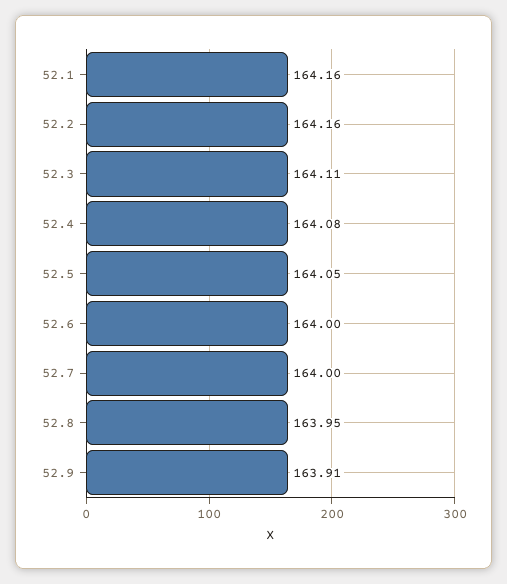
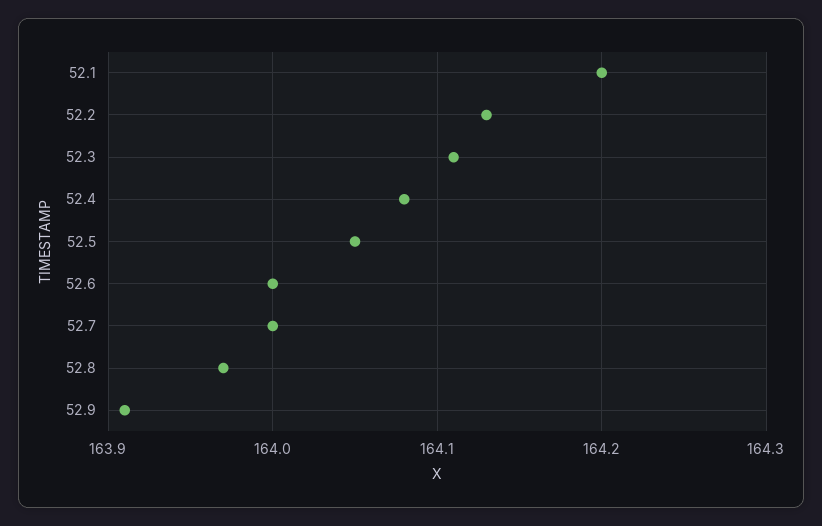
52.1: 164.16 -> 164.2
52.2: 164.16 -> 164.13
52.8: 163.95 -> 163.97

